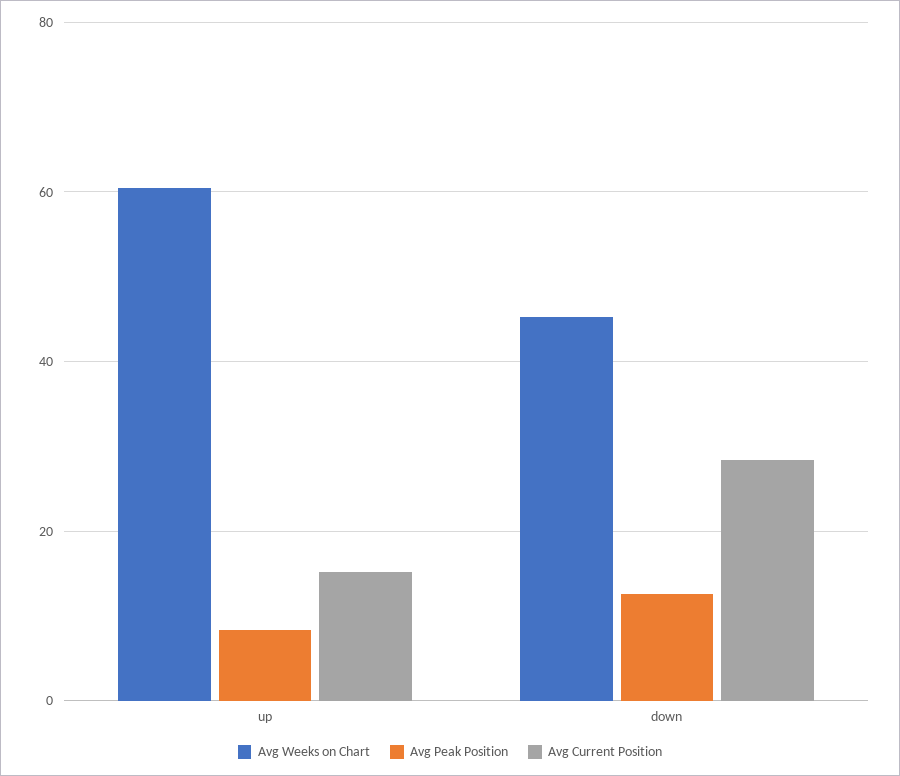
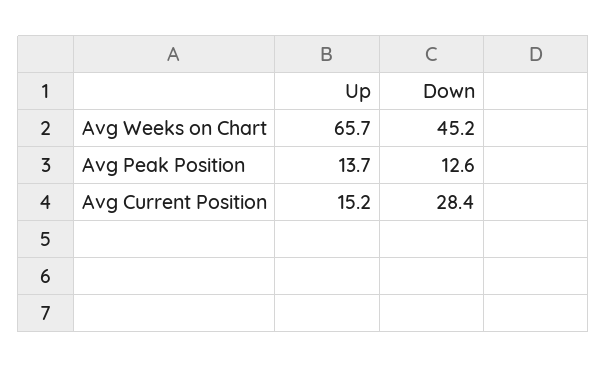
Avg Weeks on Chart, up: 60 -> 65.7
Avg Peak Position, up: 8 -> 13.7

